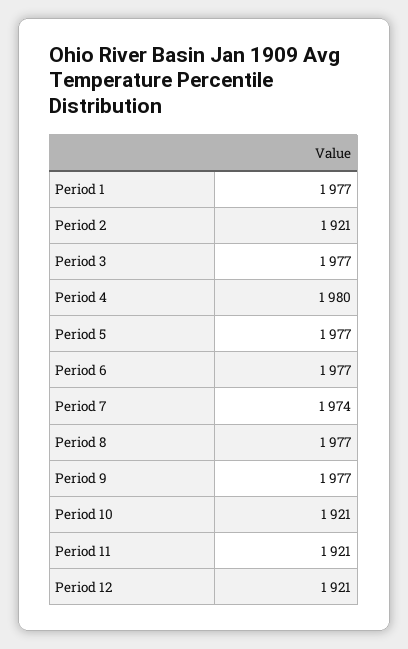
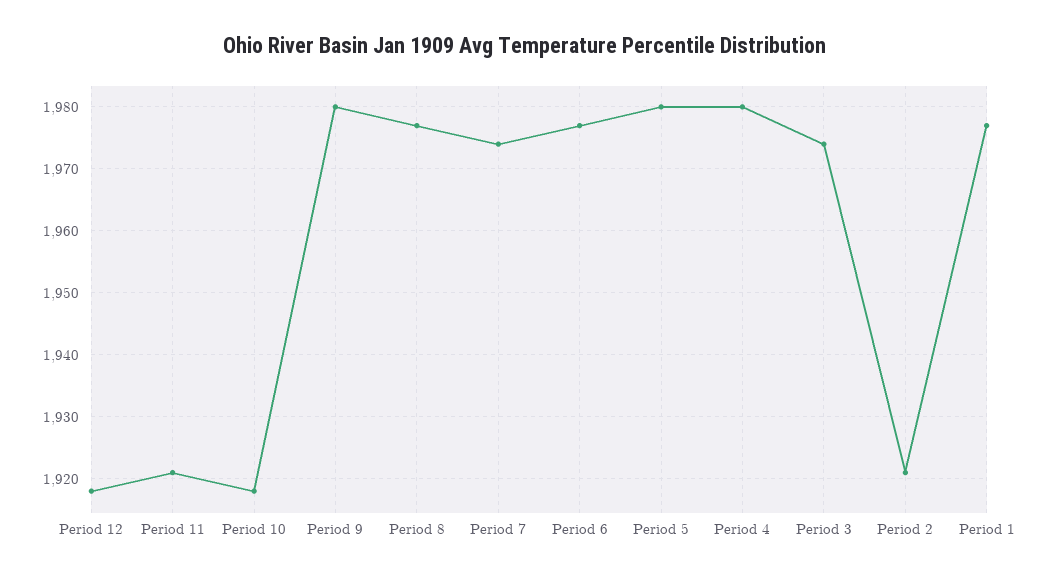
Period 3: 1977 -> 1974
Period 5: 1977 -> 1980
Period 9: 1977 -> 1980
Period 10: 1921 -> 1918
Period 12: 1921 -> 1918

